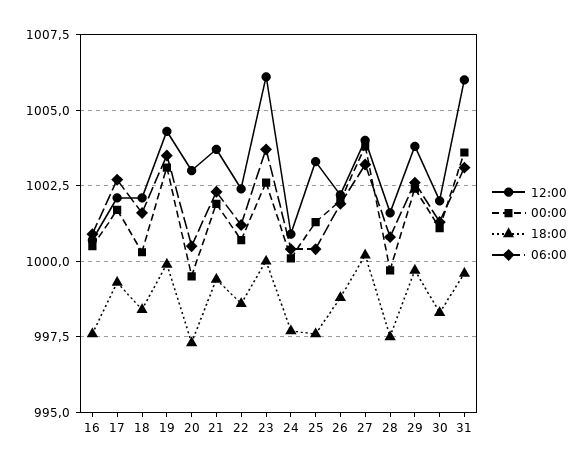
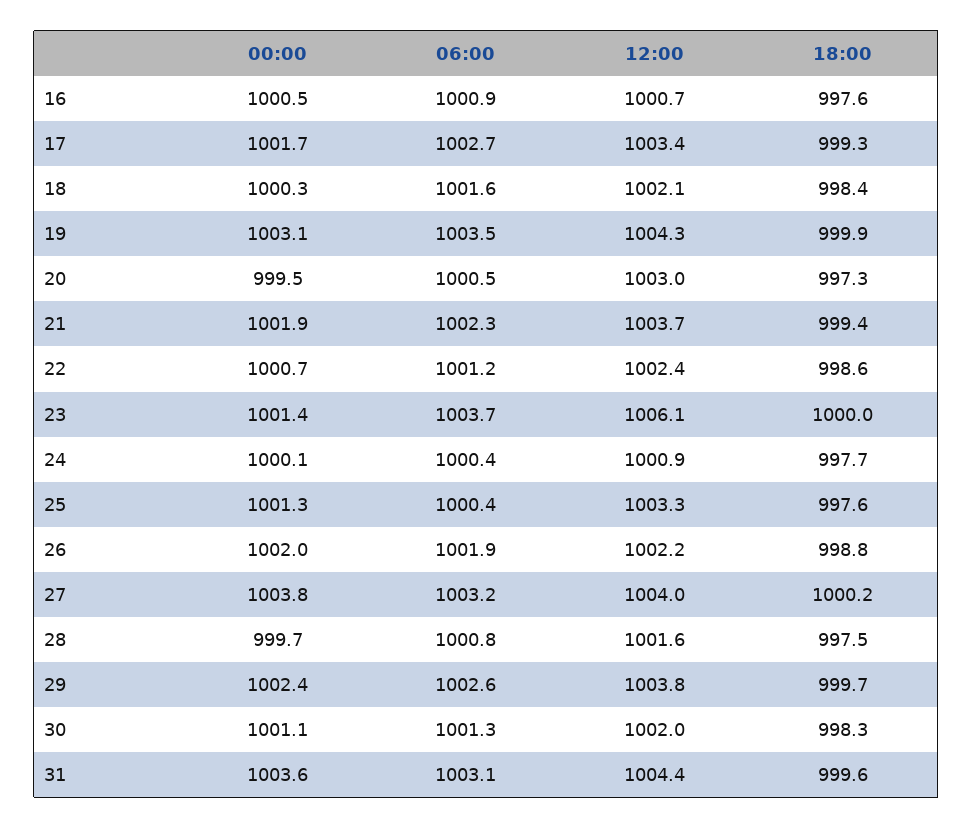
12:00, 17: 1002 -> 1003.4
00:00, 23: 1002.5 -> 1001.4
12:00, 31: 1006 -> 1004.4

